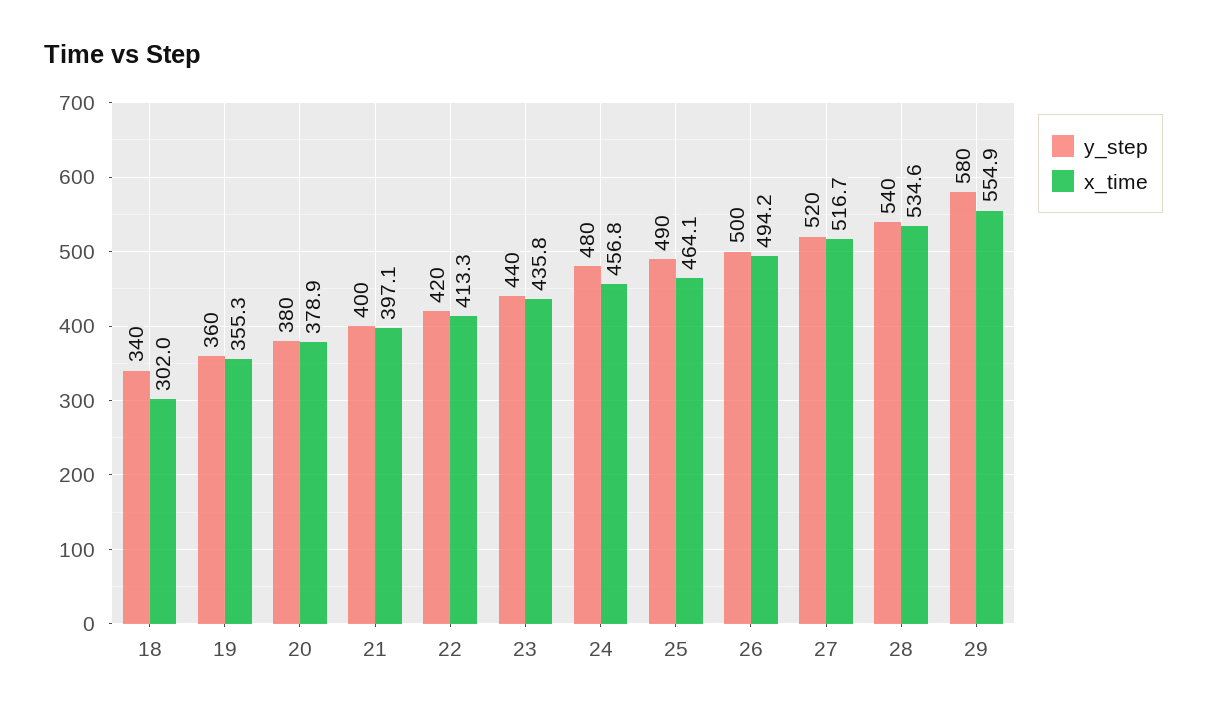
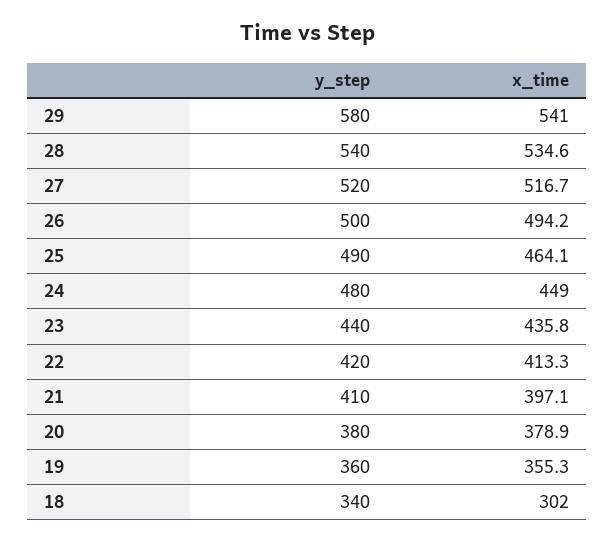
y_step, 21: 400 -> 410
x_time, 24: 456.8 -> 449
x_time, 29: 554.9 -> 541

